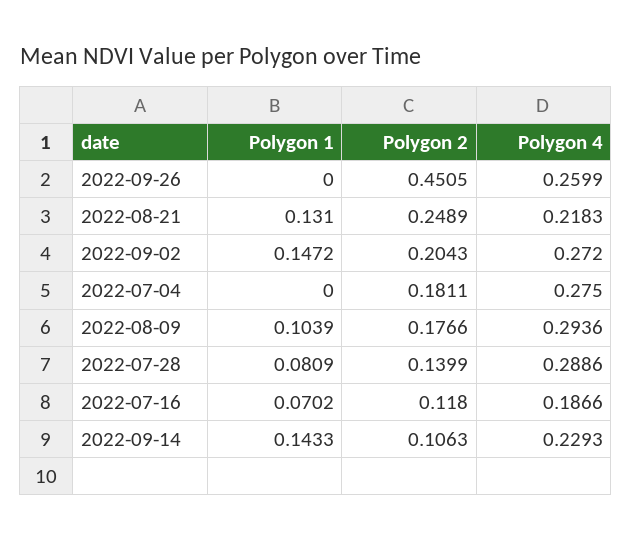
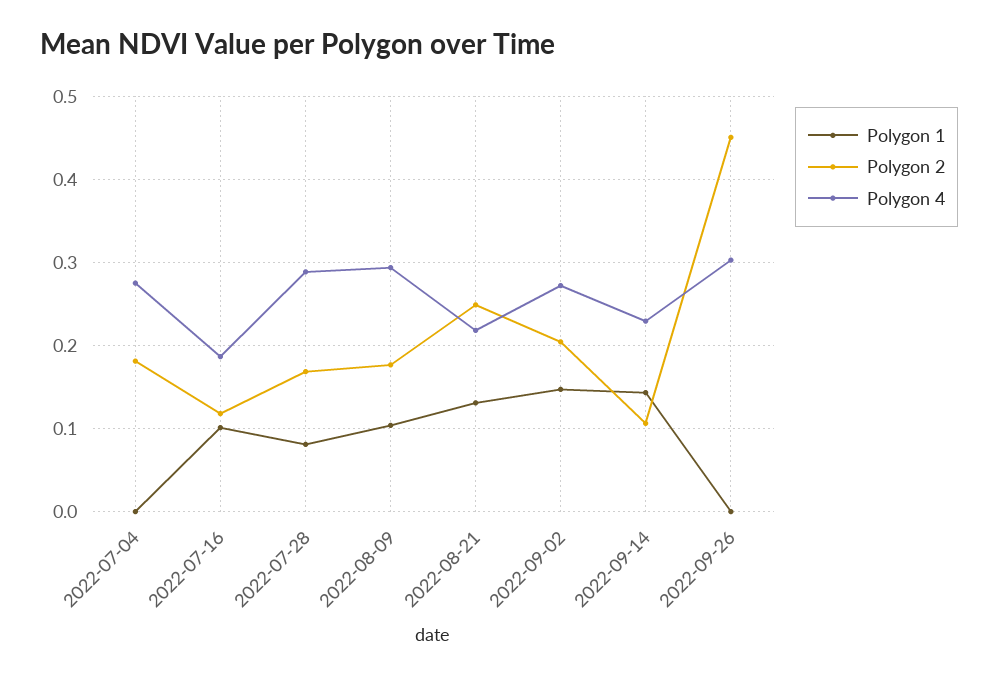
Polygon 4, 2022-09-26: 0.2599 -> 0.3
Polygon 2, 2022-07-28: 0.1399 -> 0.17
Polygon 1, 2022-07-16: 0.0702 -> 0.1

